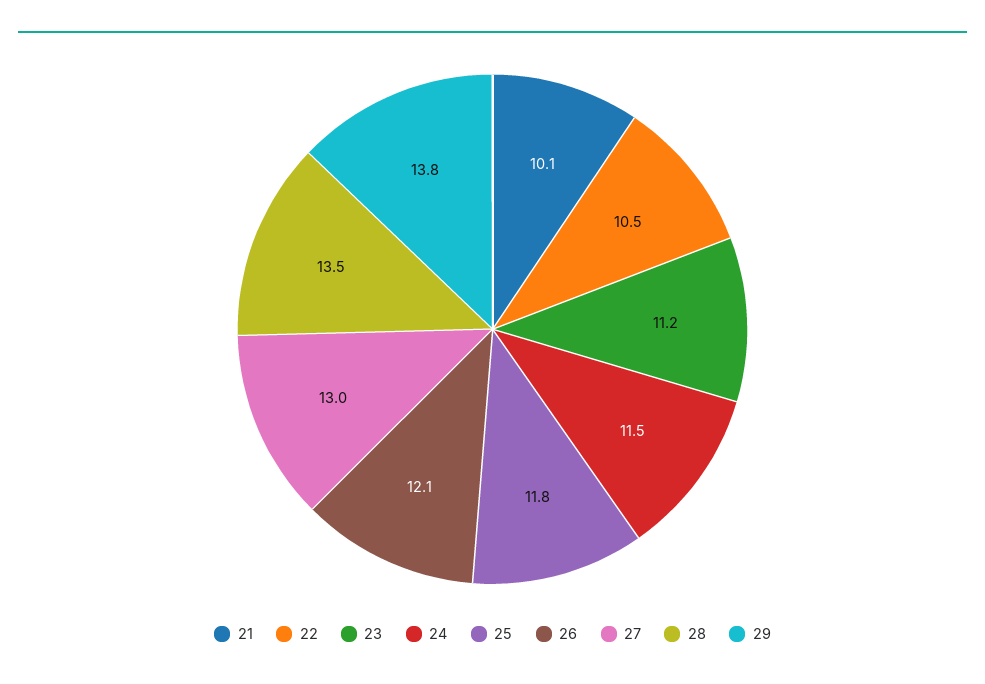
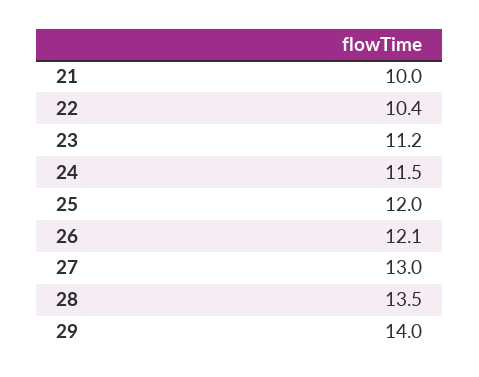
21: 10.1 -> 10
22: 10.5 -> 10.4
25: 11.8 -> 12
29: 13.8 -> 14

